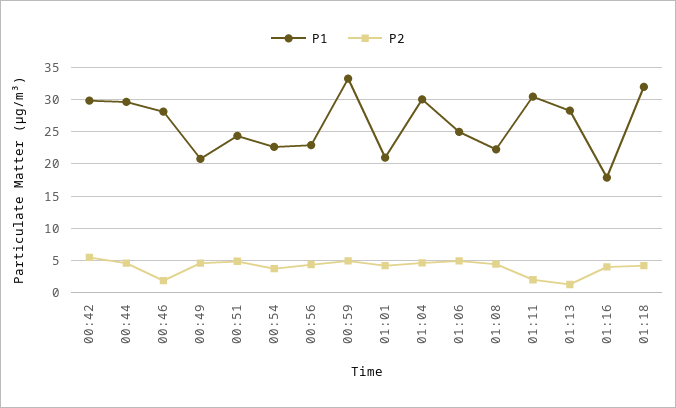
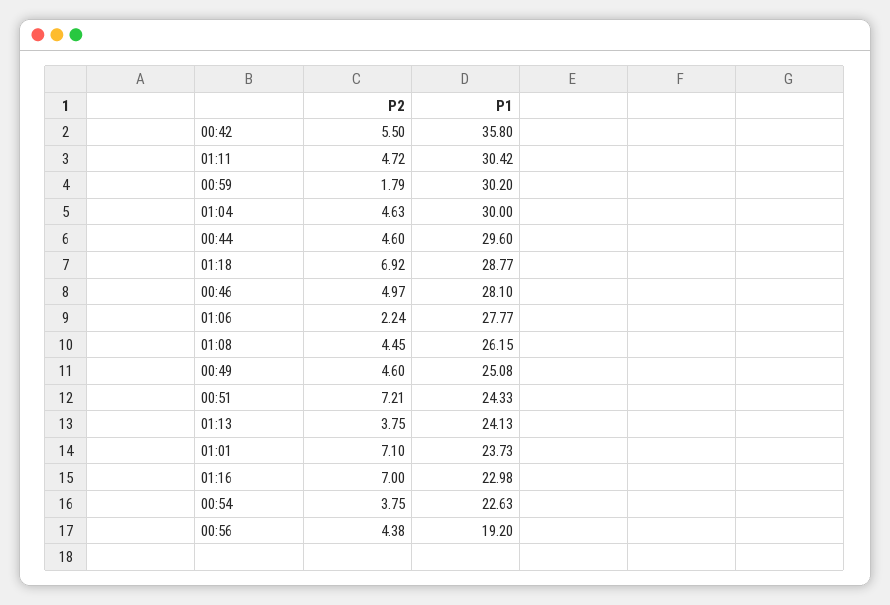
P1, 00:42: 30 -> 35.8
P2, 00:46: 2 -> 4.97
P1, 00:49: 21 -> 25.08
P2, 00:51: 5 -> 7.21
P1, 00:56: 23 -> 19.2
P1, 00:59: 33 -> 30.2
P2, 00:59: 5 -> 1.79
P1, 01:01: 21 -> 23.73
P2, 01:01: 4 -> 7.1
P1, 01:06: 25 -> 27.77
P2, 01:06: 5 -> 2.24
P1, 01:08: 22 -> 26.15
P2, 01:11: 2 -> 4.72
P1, 01:13: 28 -> 24.13
P2, 01:13: 1 -> 3.75
P1, 01:16: 18 -> 22.98
P2, 01:16: 4 -> 7
P1, 01:18: 32 -> 28.77
P2, 01:18: 4 -> 6.92

